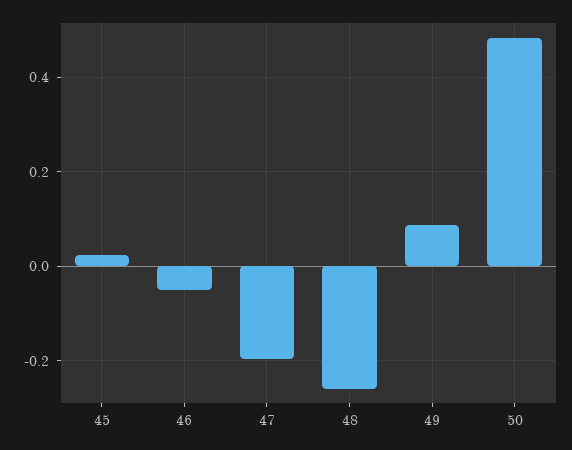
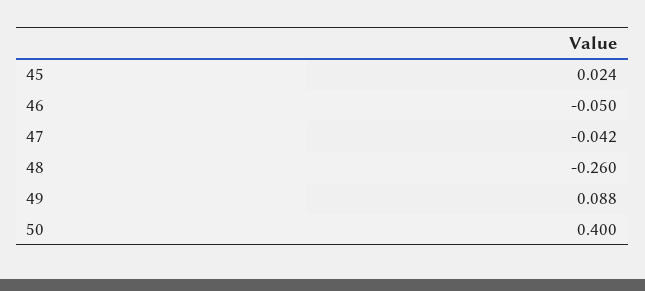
47: -0.2 -> -0.042
50: 0.48 -> 0.4

